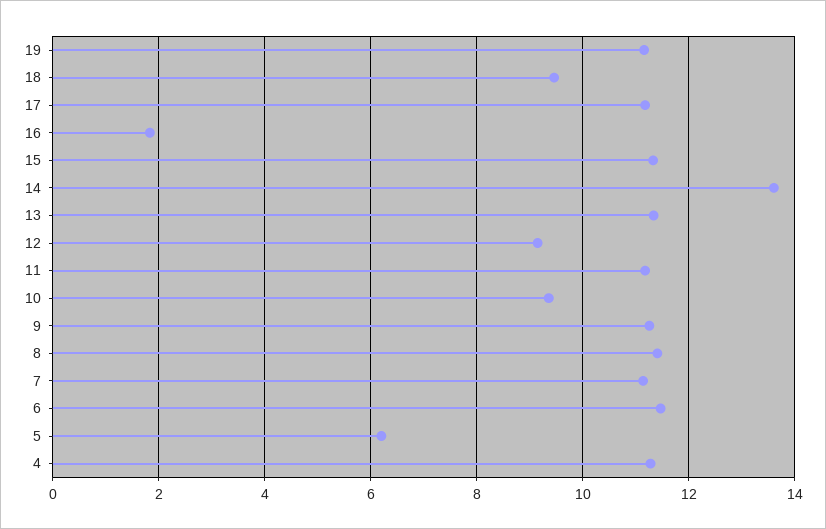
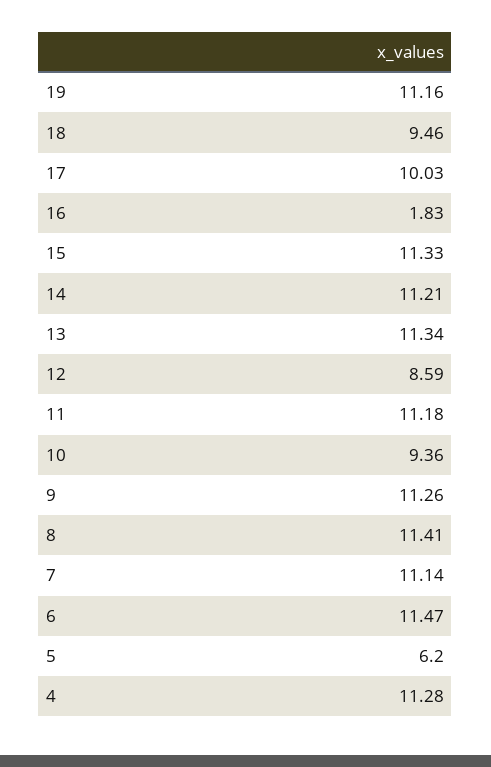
17: 11.2 -> 10.03
14: 13.6 -> 11.21
12: 9.2 -> 8.59

